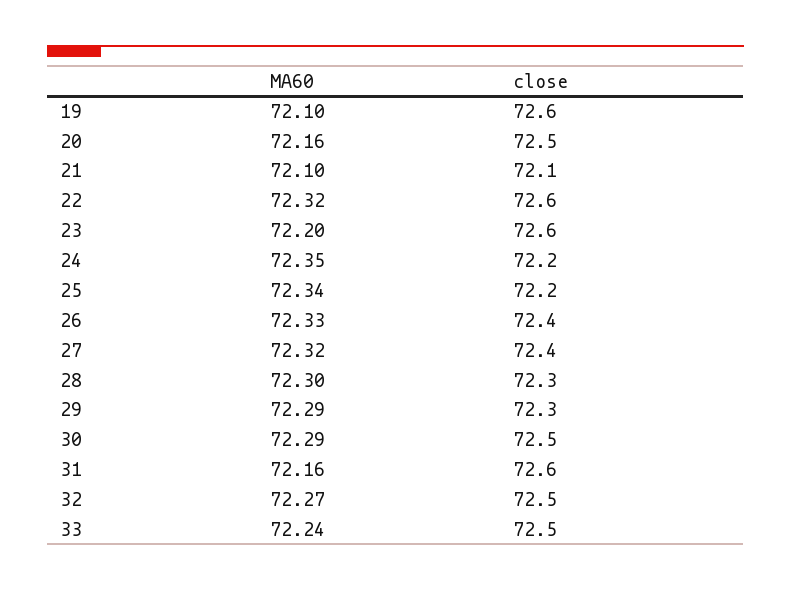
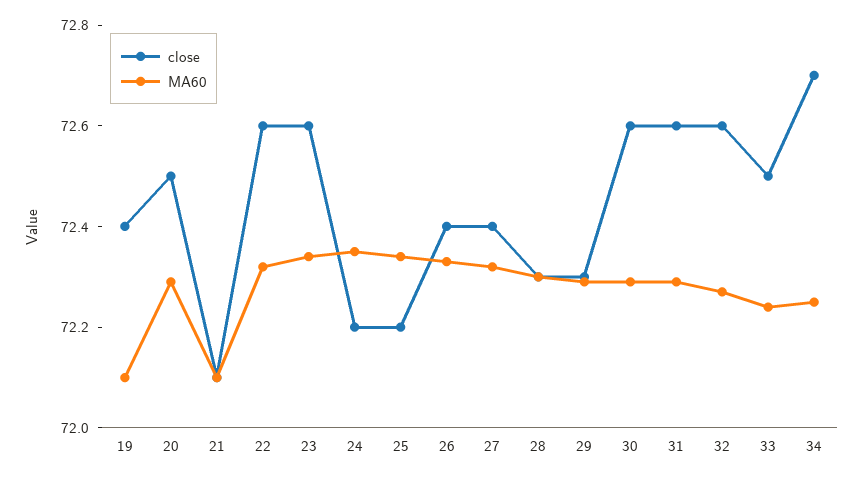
close, 19: 72.6 -> 72.4
MA60, 20: 72.16 -> 72.3
MA60, 23: 72.2 -> 72.35
close, 30: 72.5 -> 72.6
MA60, 31: 72.16 -> 72.3
close, 32: 72.5 -> 72.6
close, 34: none -> 72.7
MA60, 34: none -> 72.25

